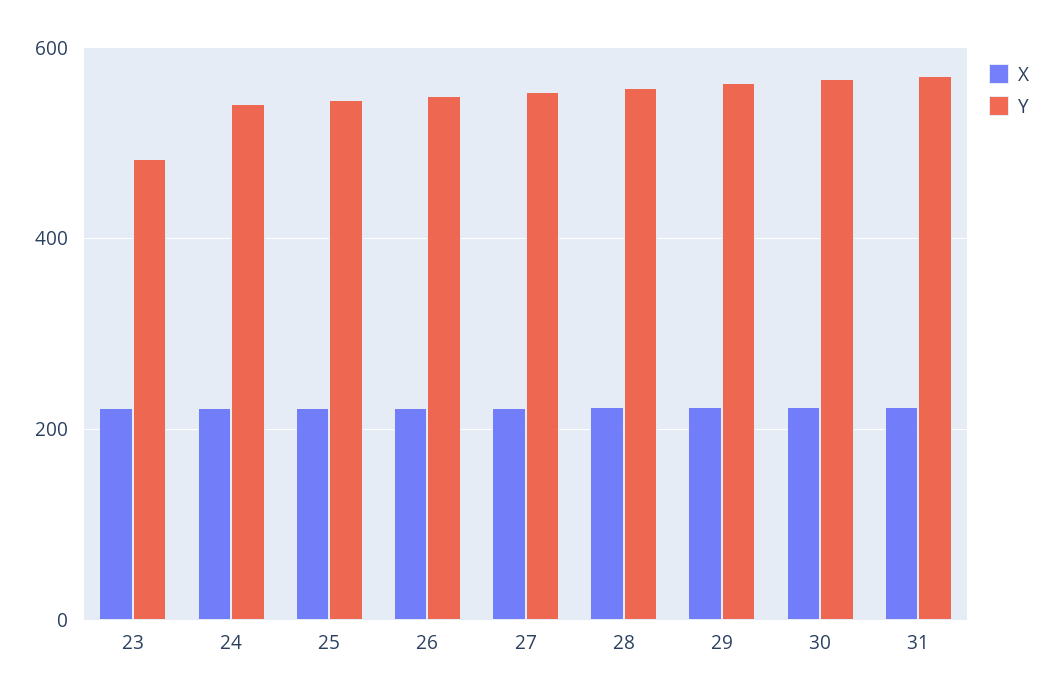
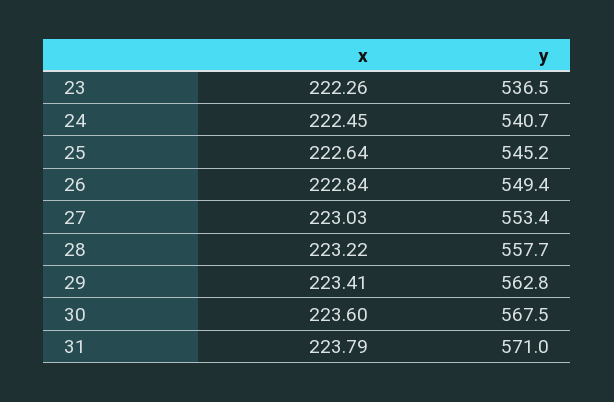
Y, 23: 480 -> 536.5

